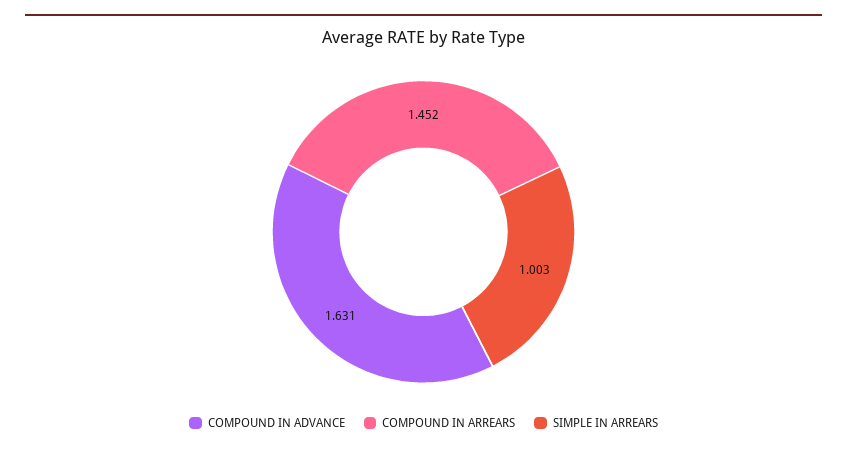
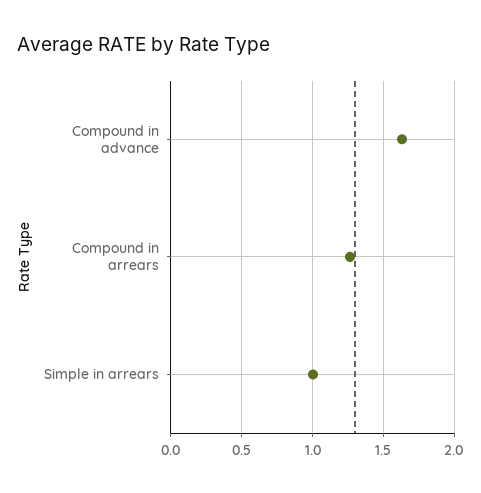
COMPOUND IN ARREARS: 1.452 -> 1.25

